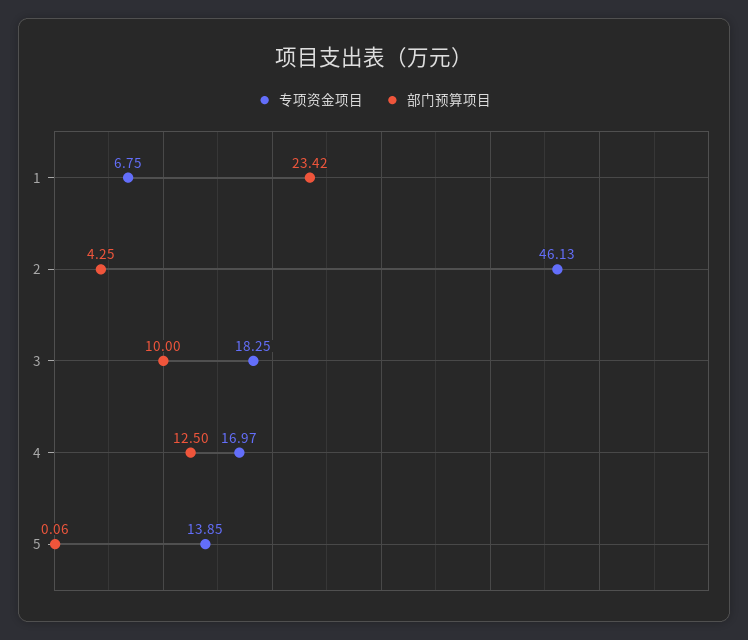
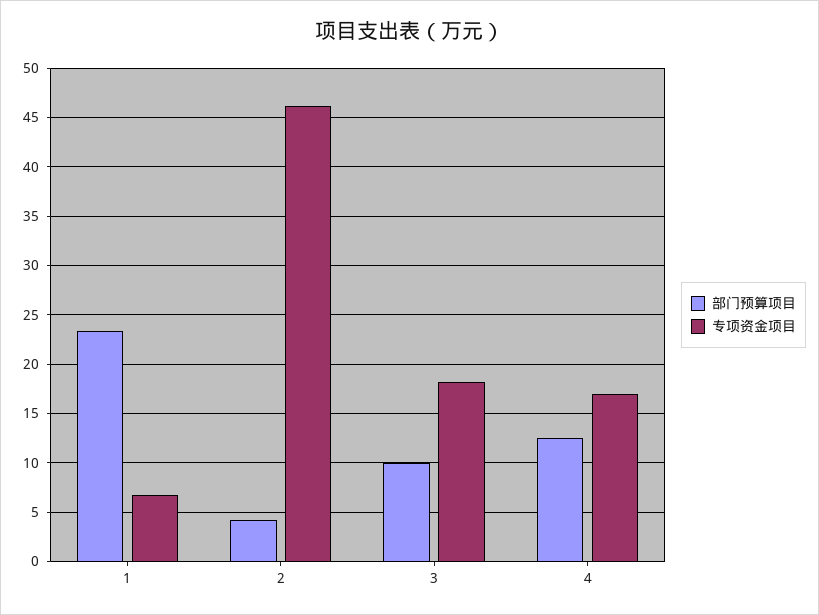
专项资金项目, 5: 13.85 -> none
部门预算项目, 5: 0.06 -> none

